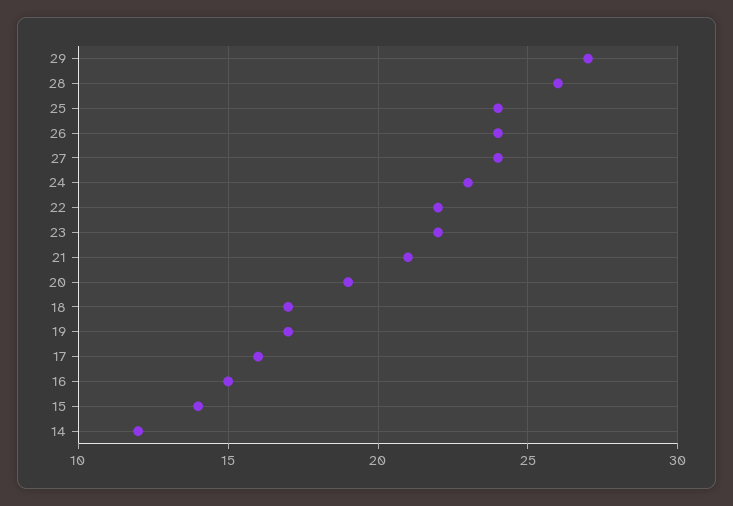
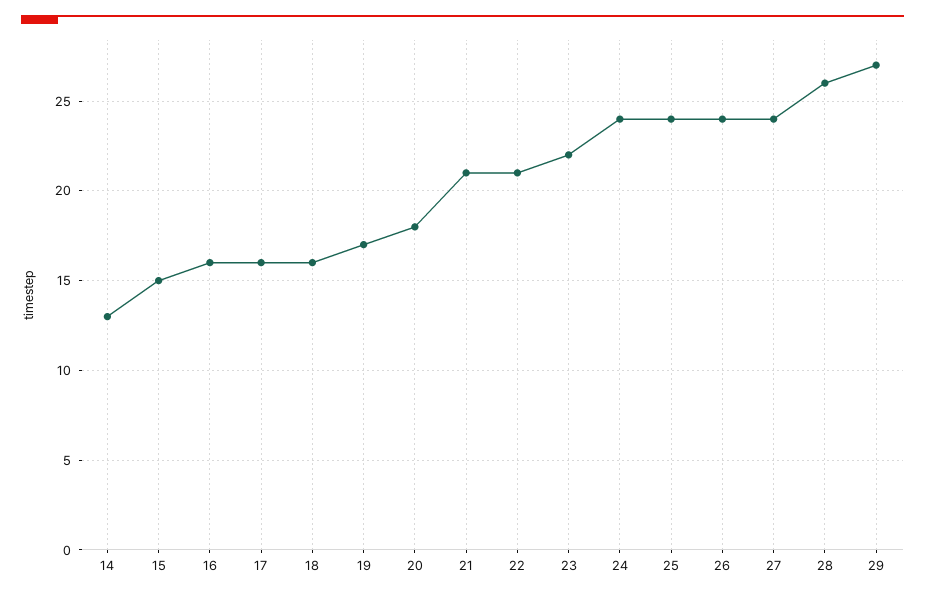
24: 23 -> 24
22: 22 -> 21
20: 19 -> 18
18: 17 -> 16
16: 15 -> 16
15: 14 -> 15
14: 12 -> 13

